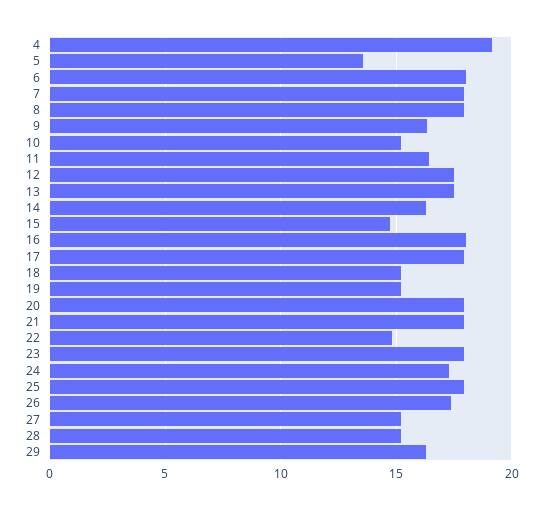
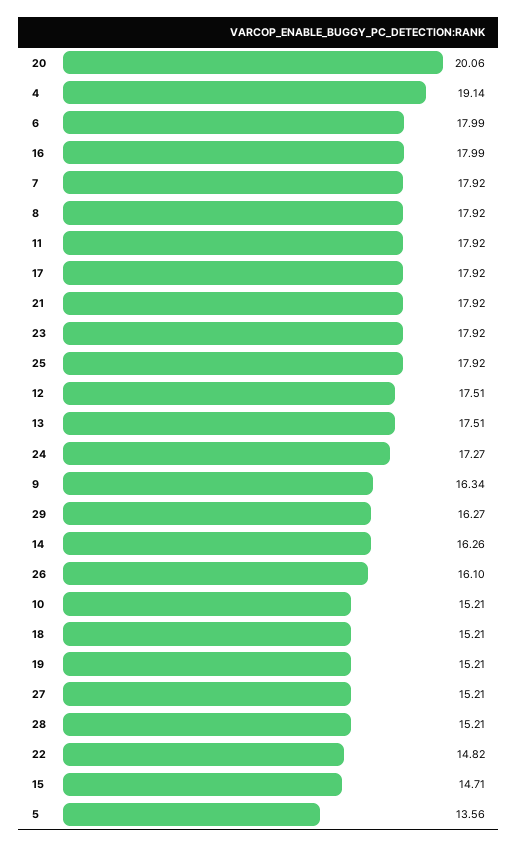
11: 16.5 -> 17.92
20: 18 -> 20.06
26: 17.5 -> 16.1

